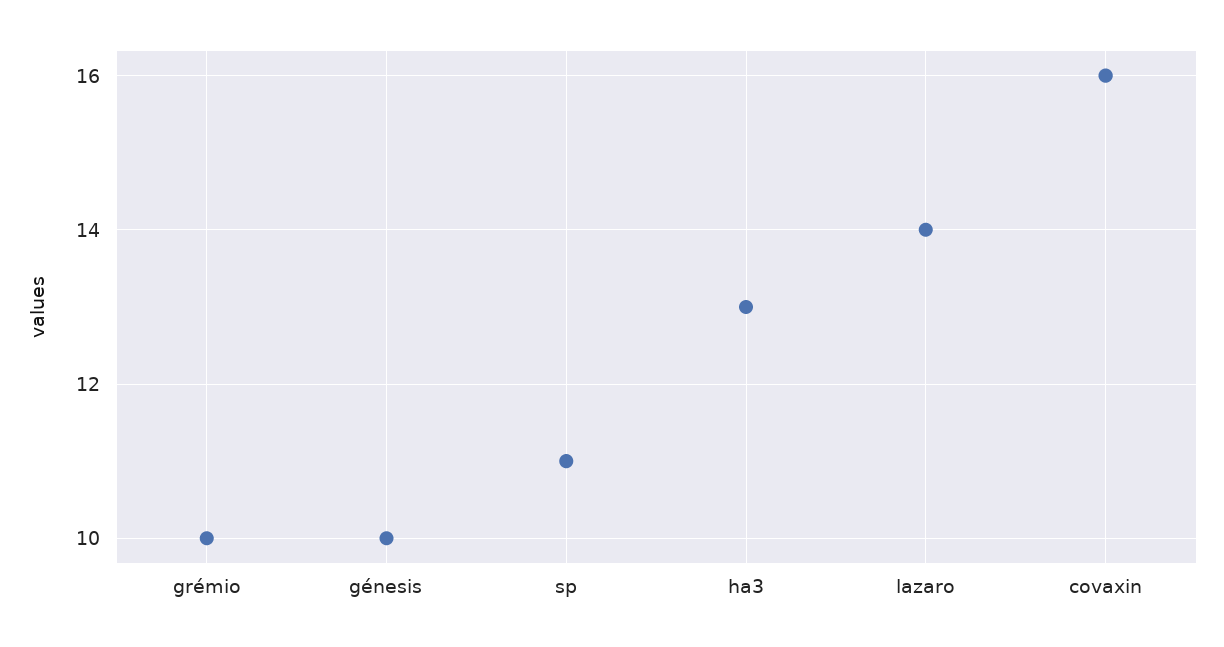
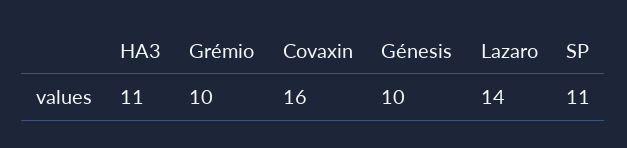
ha3: 13 -> 11

